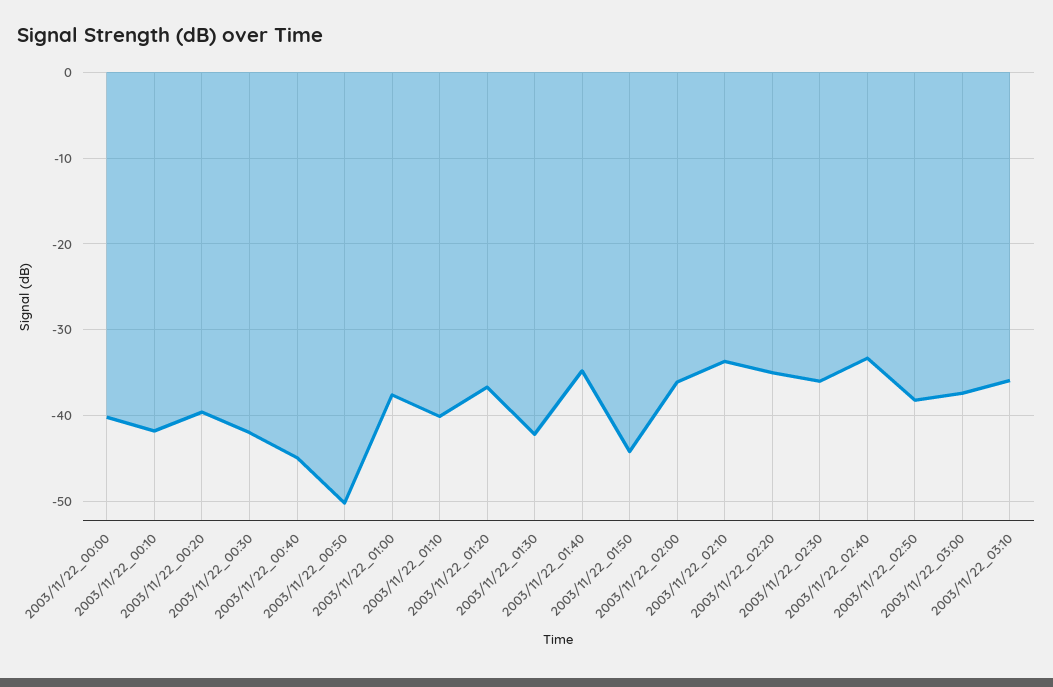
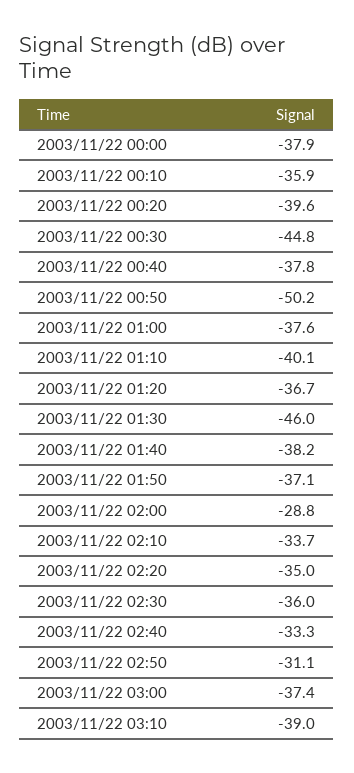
2003/11/22_00:00: -40 -> -37.9
2003/11/22_00:10: -42 -> -35.9
2003/11/22_00:30: -42 -> -44.8
2003/11/22_00:40: -45 -> -37.8
2003/11/22_01:30: -42 -> -46
2003/11/22_01:40: -35 -> -38.2
2003/11/22_01:50: -44 -> -37.1
2003/11/22_02:00: -36 -> -28.8
2003/11/22_02:50: -38 -> -31.1
2003/11/22_03:10: -36 -> -39

